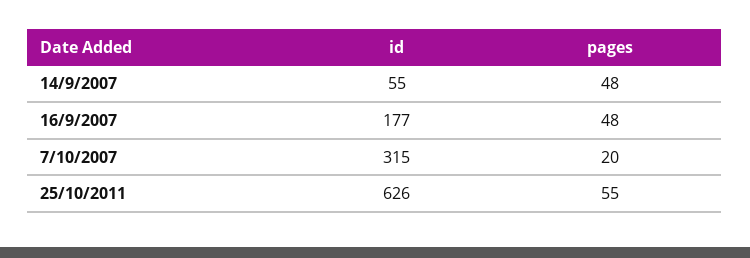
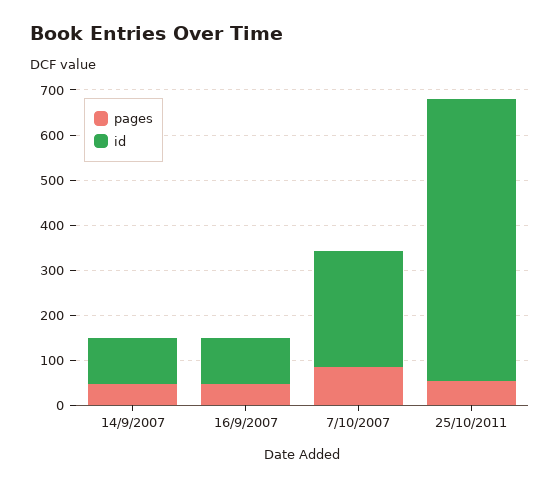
id, 14/9/2007: 55 -> 100
id, 16/9/2007: 177 -> 100
id, 7/10/2007: 315 -> 260
pages, 7/10/2007: 20 -> 80

